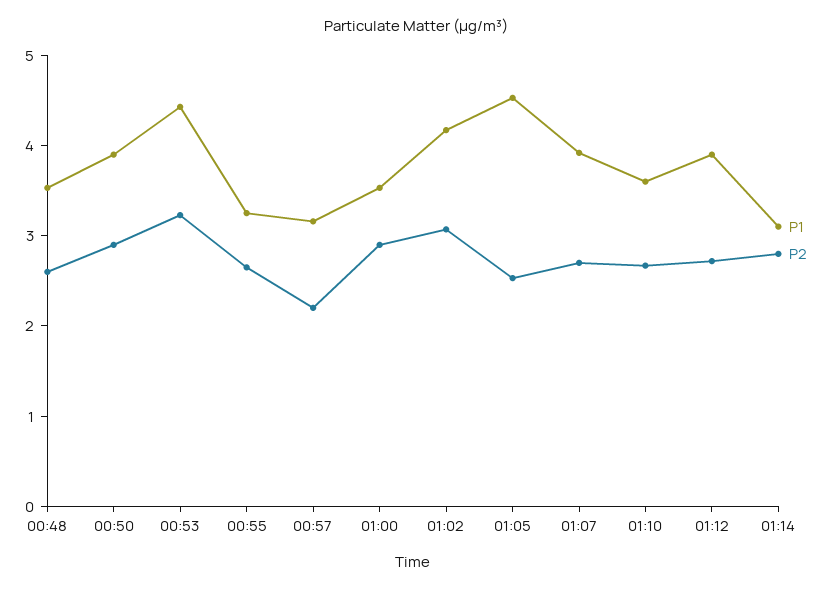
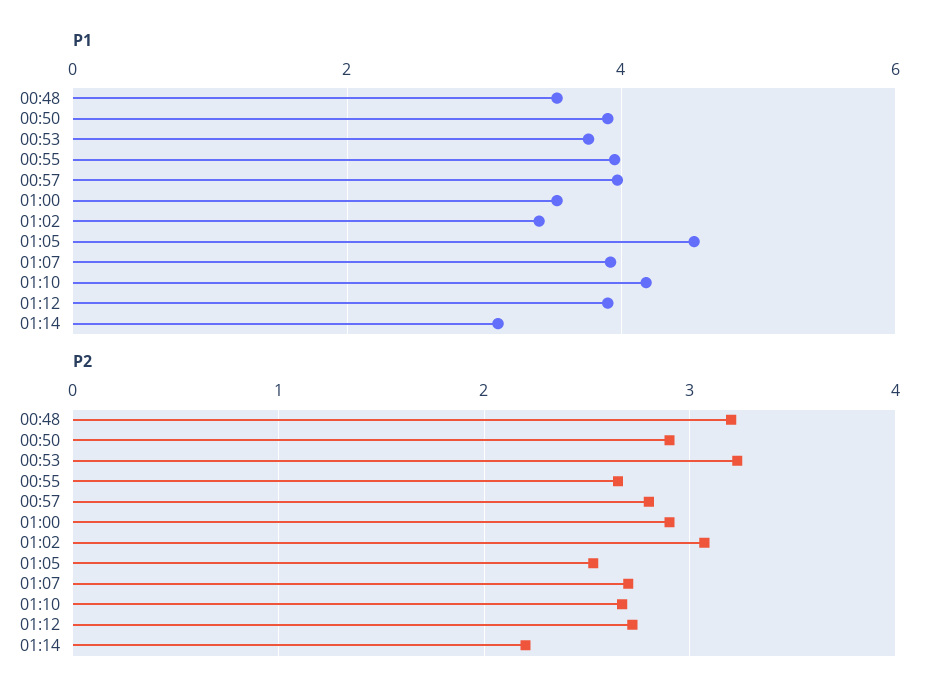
P2, 00:48: 2.6 -> 3.2
P1, 00:53: 4.4 -> 3.8
P1, 00:55: 3.2 -> 4
P1, 00:57: 3.2 -> 4
P2, 00:57: 2.2 -> 2.8
P1, 01:02: 4.2 -> 3.4
P1, 01:10: 3.6 -> 4.2
P2, 01:14: 2.8 -> 2.2

